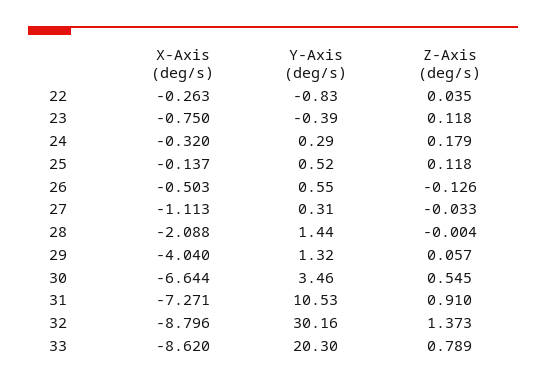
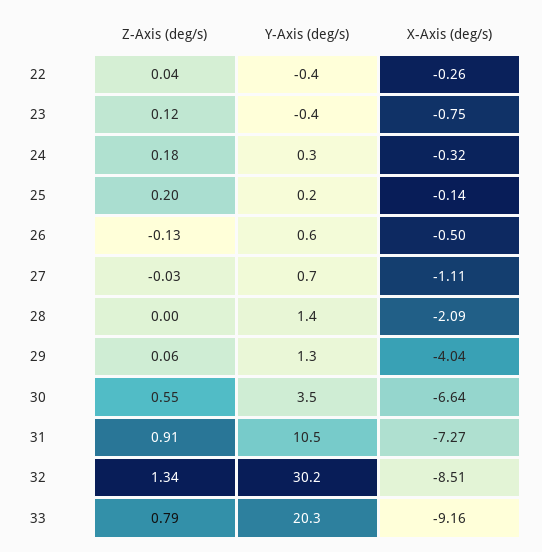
Y-Axis (deg/s), 22: -0.83 -> -0.4
Y-Axis (deg/s), 25: 0.52 -> 0.2
Z-Axis (deg/s), 25: 0.118 -> 0.2
Y-Axis (deg/s), 27: 0.31 -> 0.7
X-Axis (deg/s), 32: -8.796 -> -8.51
Z-Axis (deg/s), 32: 1.373 -> 1.34
X-Axis (deg/s), 33: -8.62 -> -9.16

